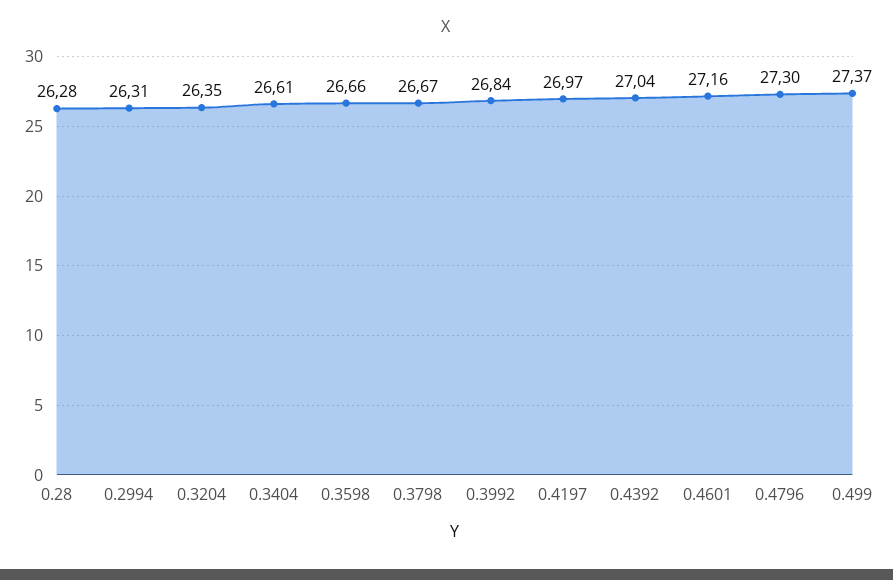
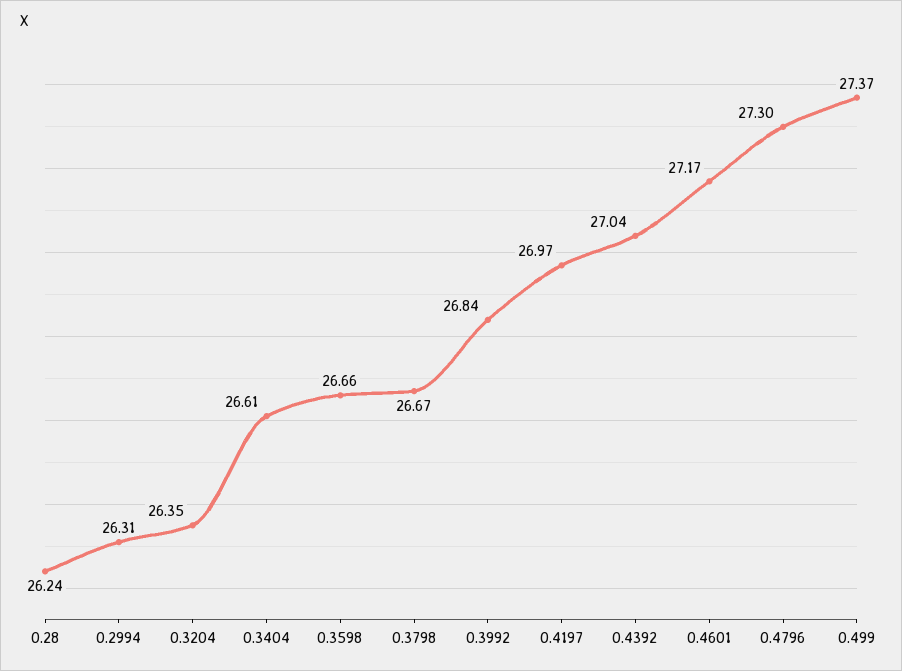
0.28: 26.28 -> 26.24
0.4601: 27.16 -> 27.17

